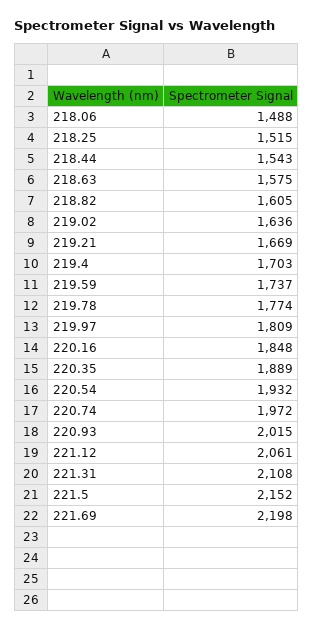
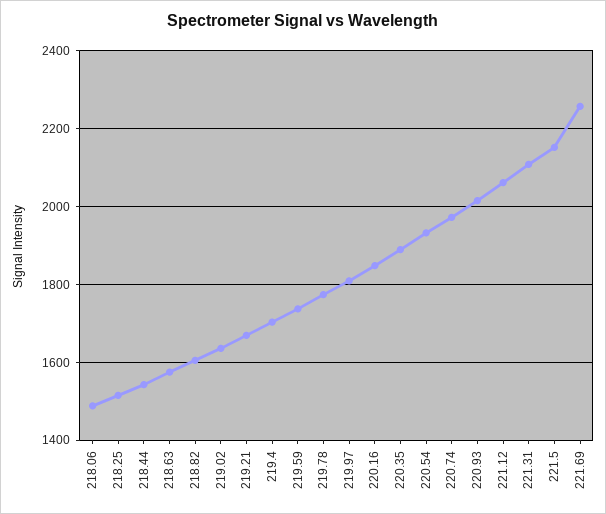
221.69: 2198 -> 2260

